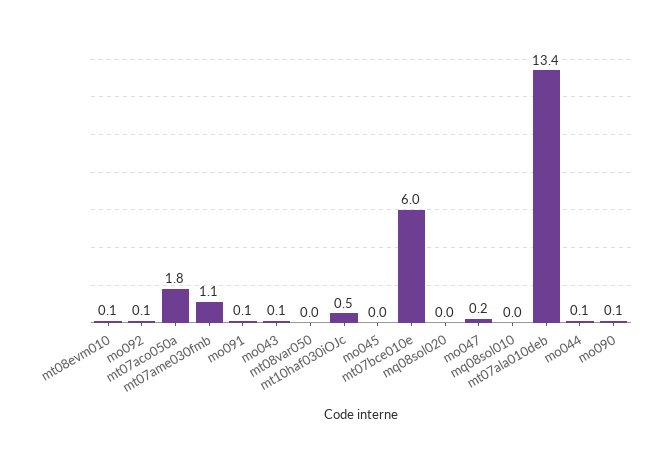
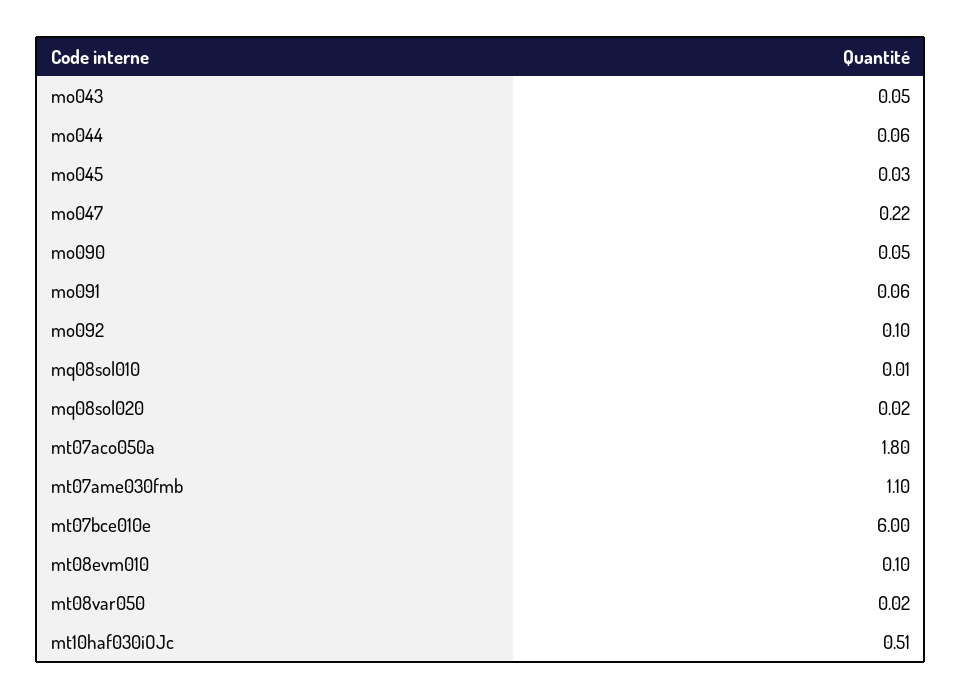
mt07ala010deb: 13.4 -> none

